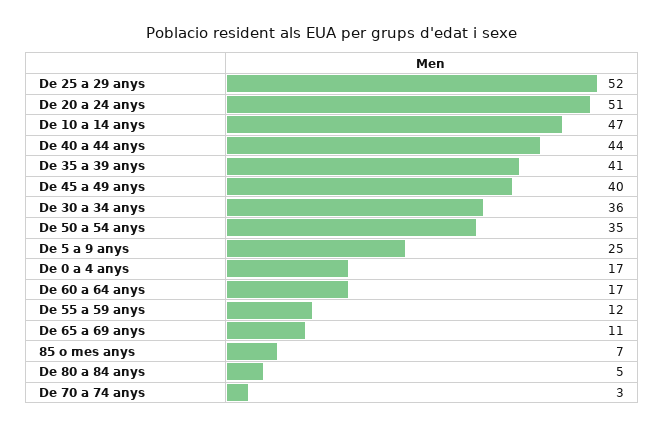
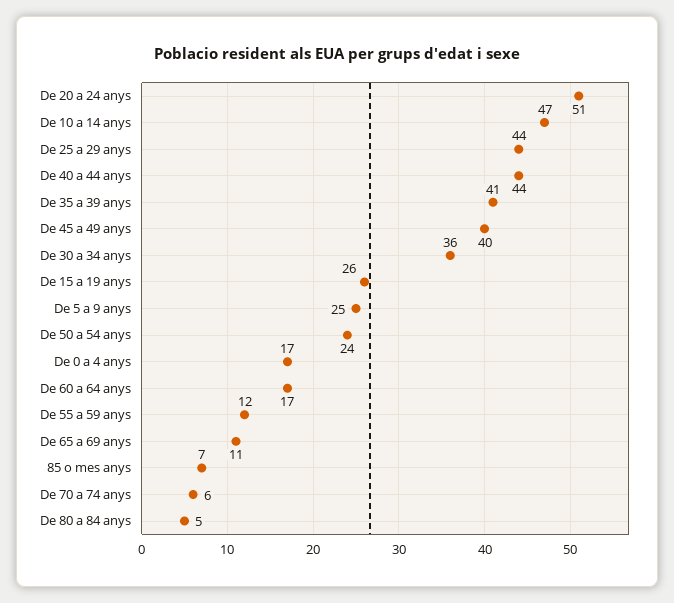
De 25 a 29 anys: 52 -> 44
De 50 a 54 anys: 35 -> 24
De 70 a 74 anys: 3 -> 6
De 15 a 19 anys: none -> 26

